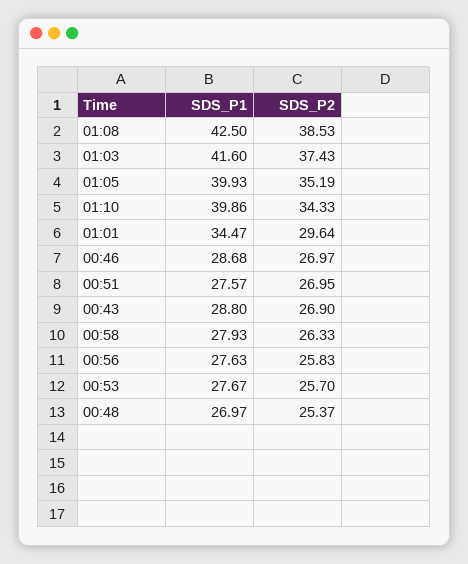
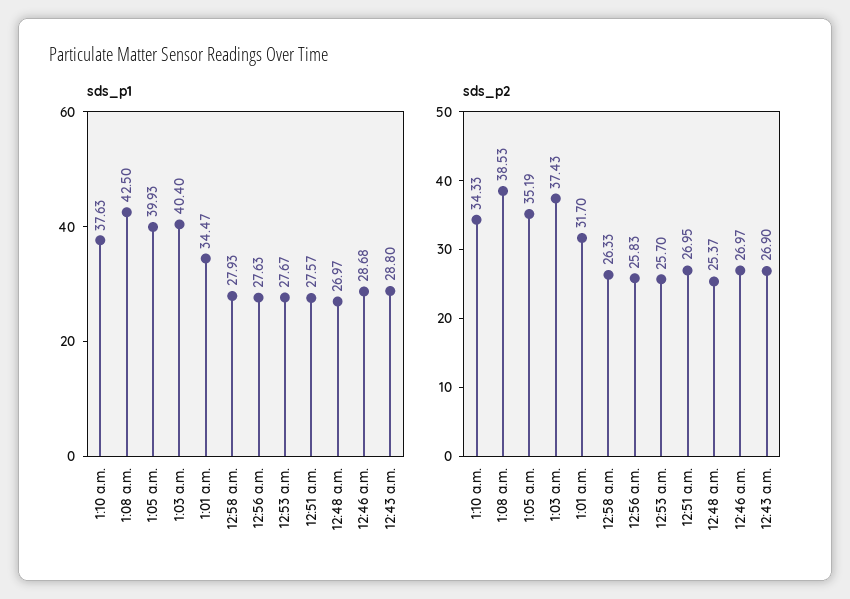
SDS_P1, 01:03: 41.6 -> 40.4
SDS_P1, 01:10: 39.86 -> 37.63
SDS_P2, 01:01: 29.64 -> 31.7

